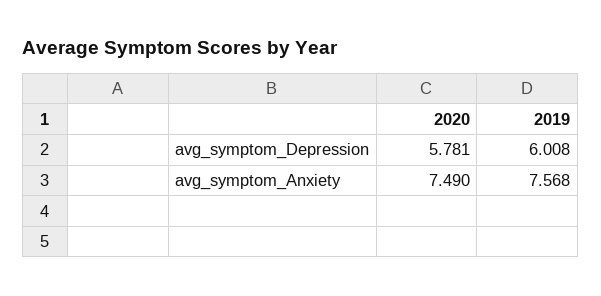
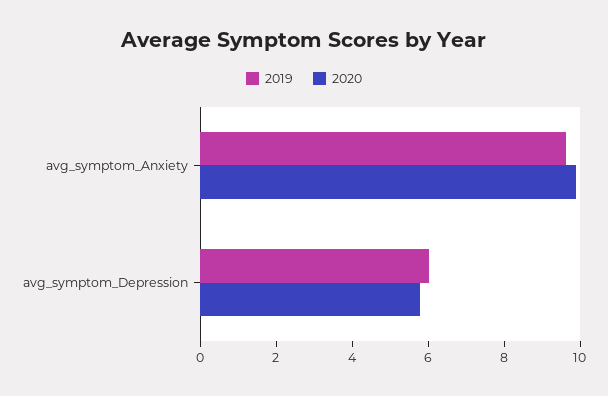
2020, avg_symptom_Anxiety: 7.49 -> 10
2019, avg_symptom_Anxiety: 7.568 -> 9.5

